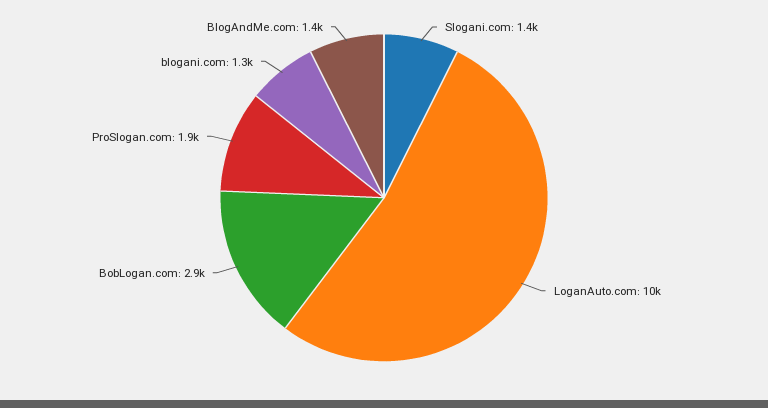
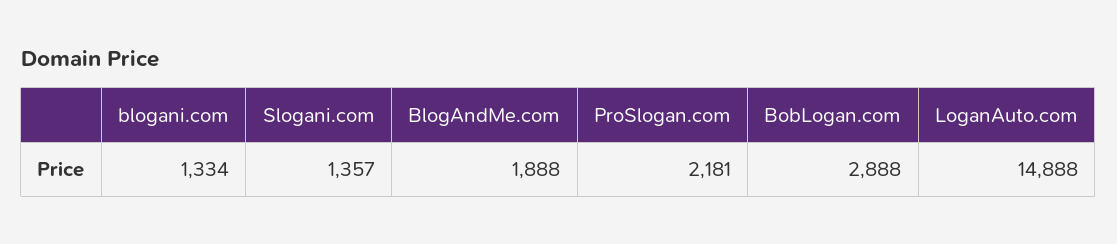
LoganAuto.com: 10000 -> 14888
ProSlogan.com: 1900 -> 2181
BlogAndMe.com: 1400 -> 1888

